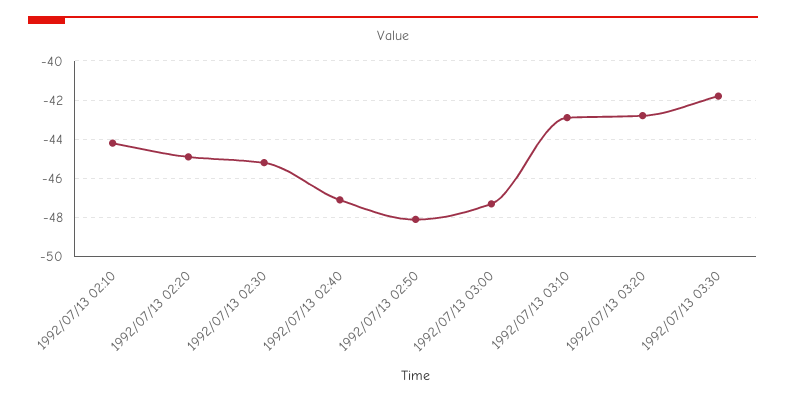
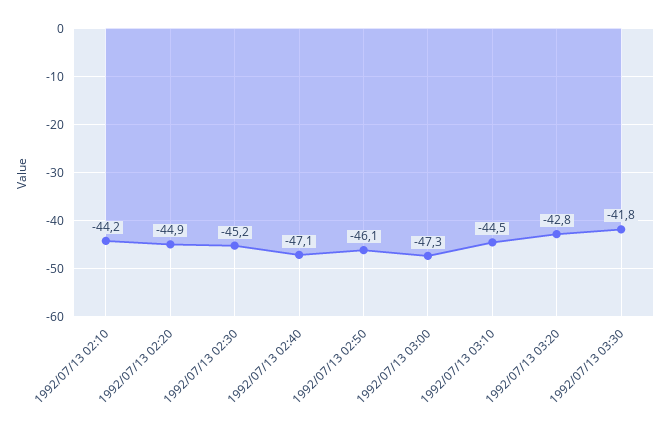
1992/07/13 02:50: -48 -> -46.1
1992/07/13 03:10: -43 -> -44.5

